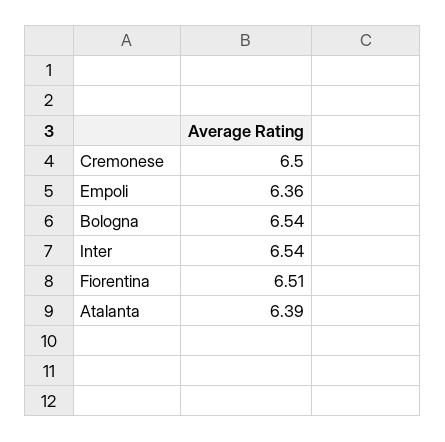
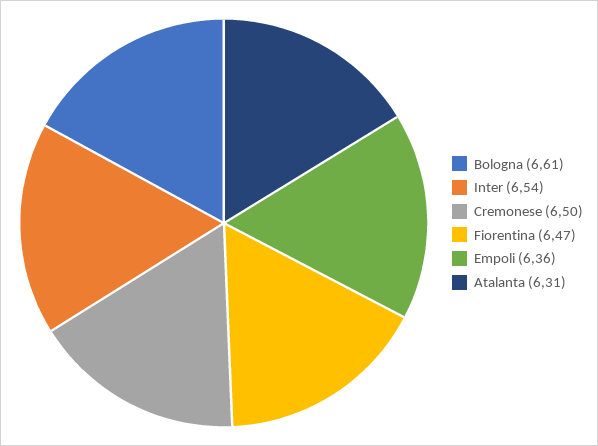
Bologna: 6.54 -> 6.61
Fiorentina: 6.51 -> 6.47
Atalanta: 6.39 -> 6.31

